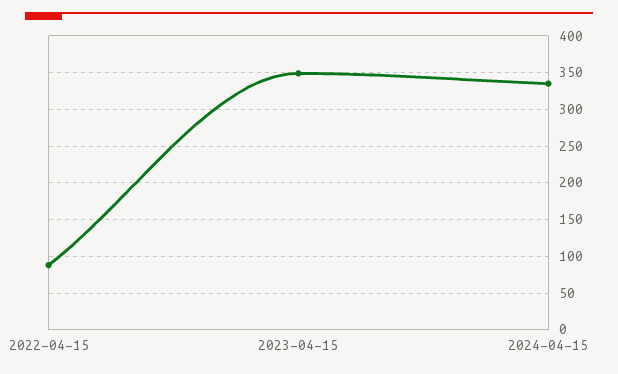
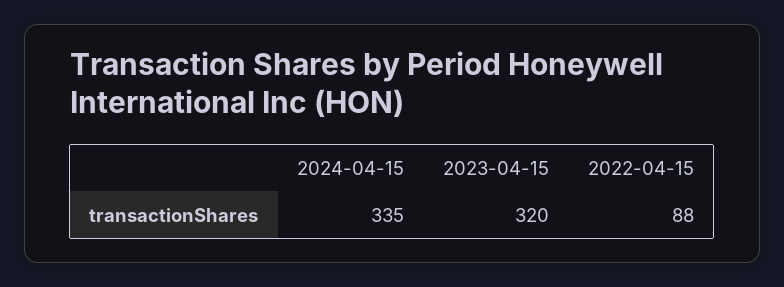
2023-04-15: 350 -> 320

